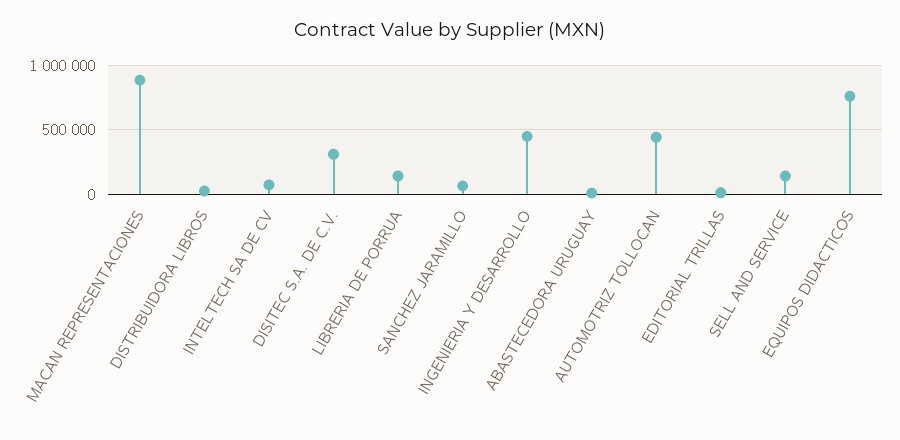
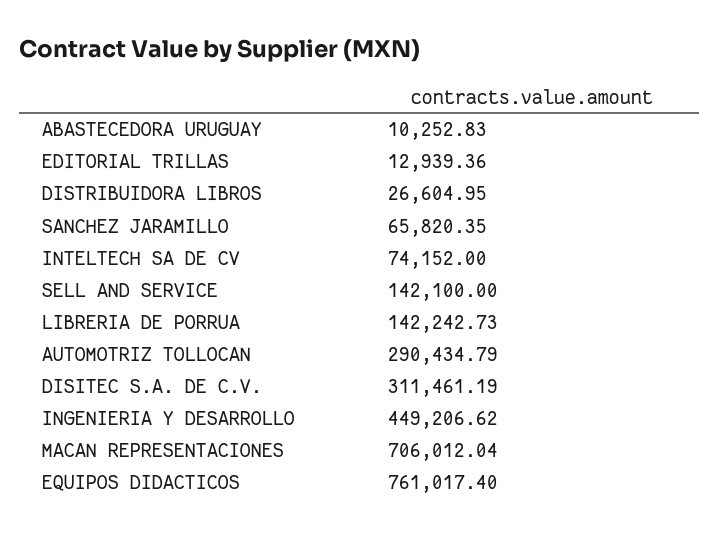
MACAN REPRESENTACIONES: 900000 -> 706012.04
AUTOMOTRIZ TOLLOCAN: 450000 -> 290434.79

